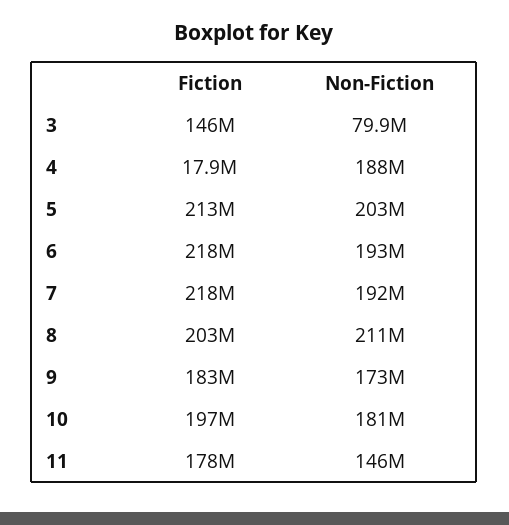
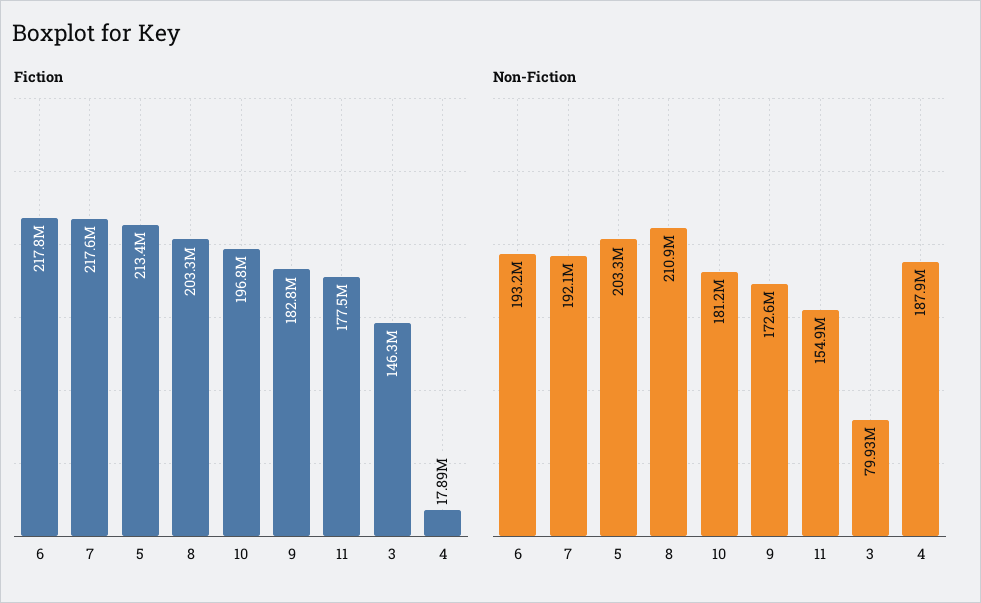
Non-Fiction, 11: 146000000 -> 154900000

